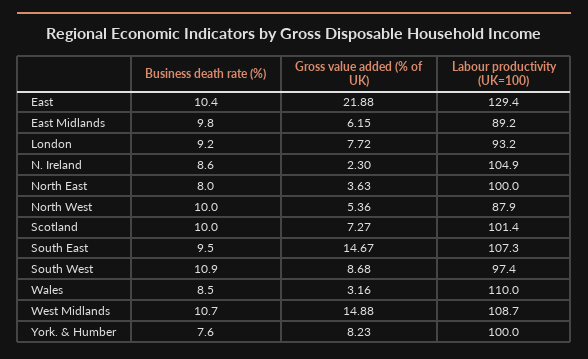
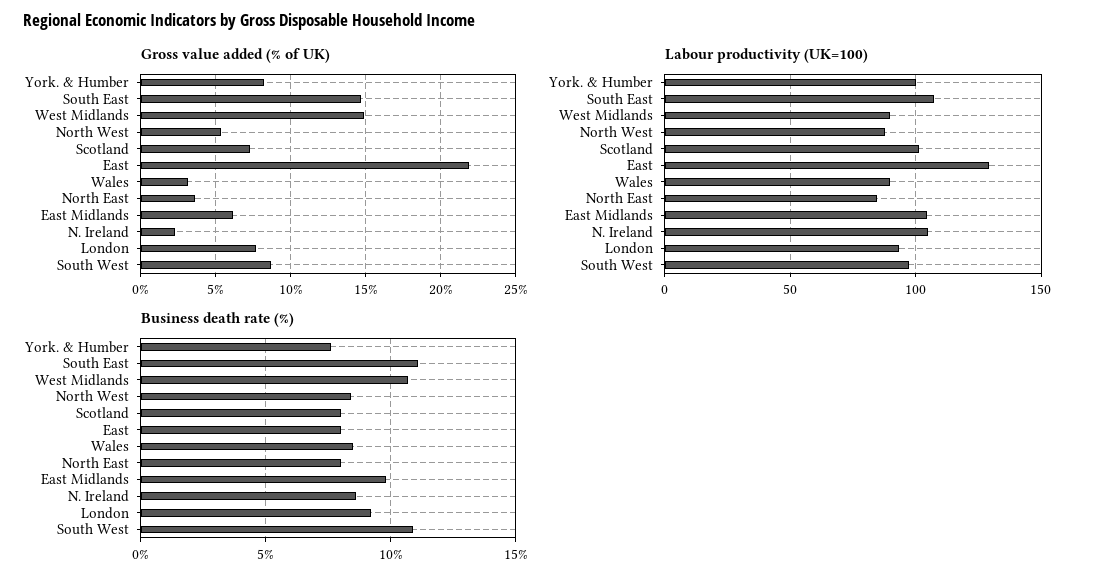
Business death rate (%), East: 10.4 -> 8
Labour productivity (UK=100), East Midlands: 89.2 -> 105
Labour productivity (UK=100), North East: 100 -> 85
Business death rate (%), North West: 10 -> 8.5
Business death rate (%), Scotland: 10 -> 8
Business death rate (%), South East: 9.5 -> 11
Labour productivity (UK=100), Wales: 110 -> 90
Labour productivity (UK=100), West Midlands: 108.7 -> 90

